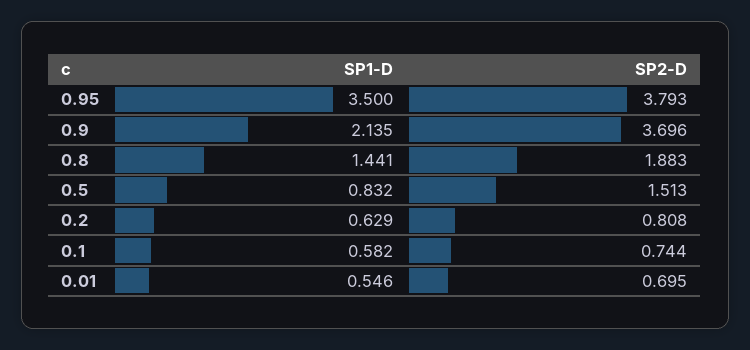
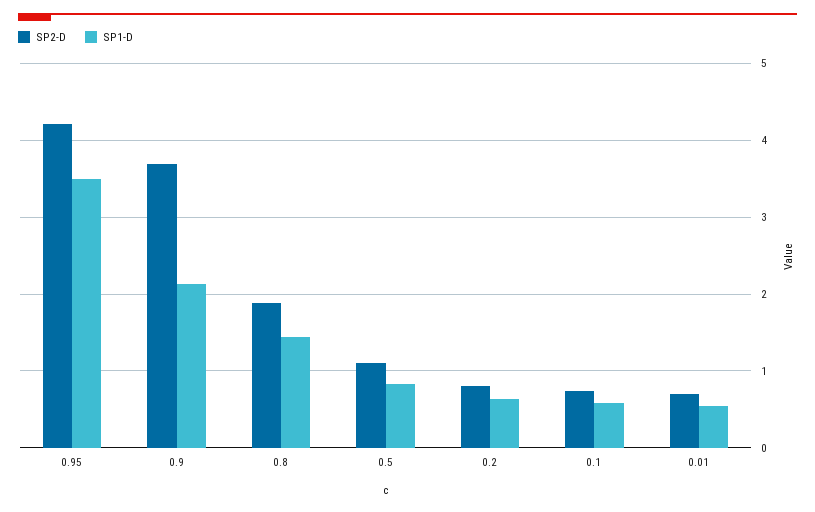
SP2-D, 0.95: 3.793 -> 4.2
SP2-D, 0.5: 1.513 -> 1.1

